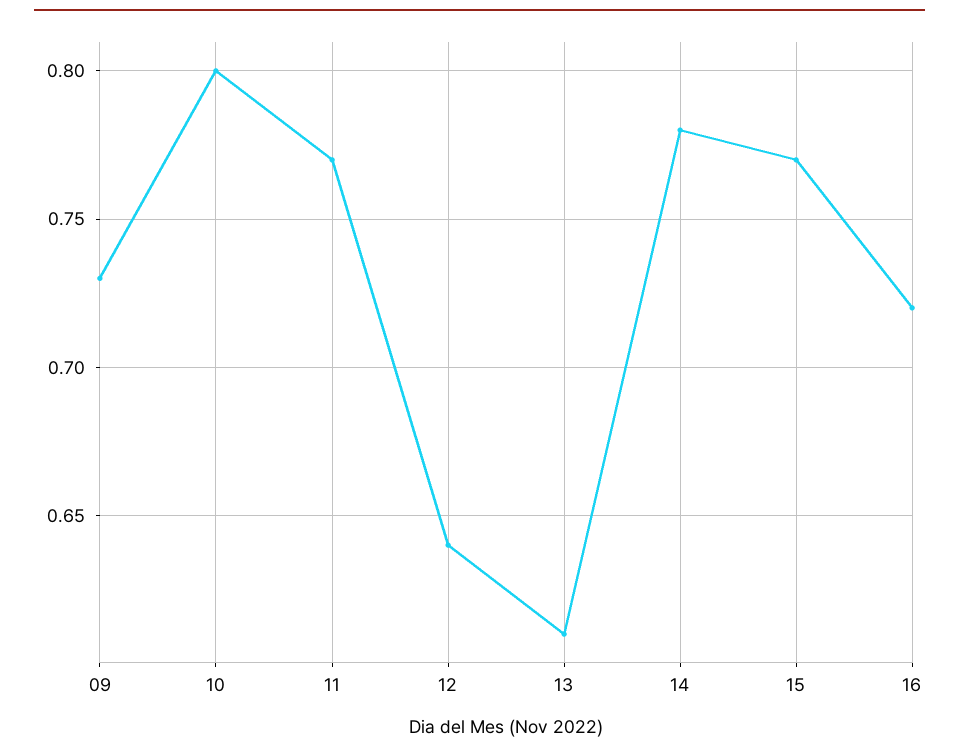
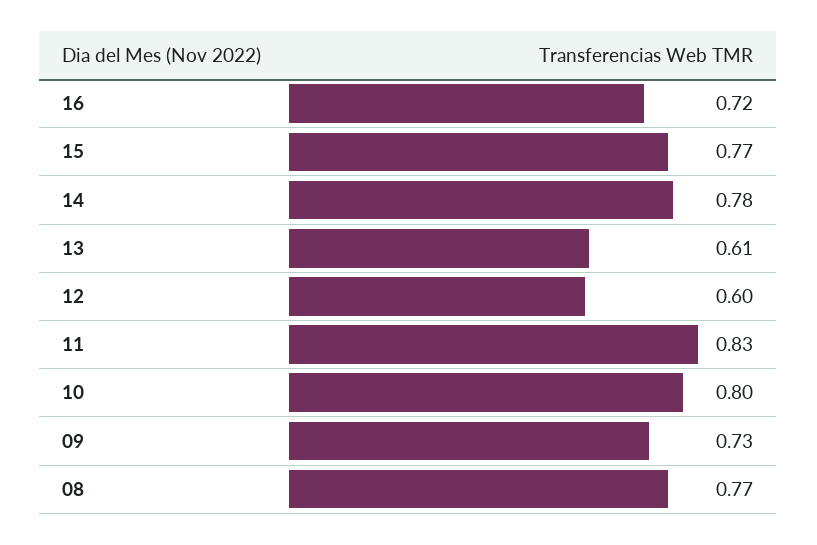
11: 0.77 -> 0.83
12: 0.64 -> 0.6
08: none -> 0.77

